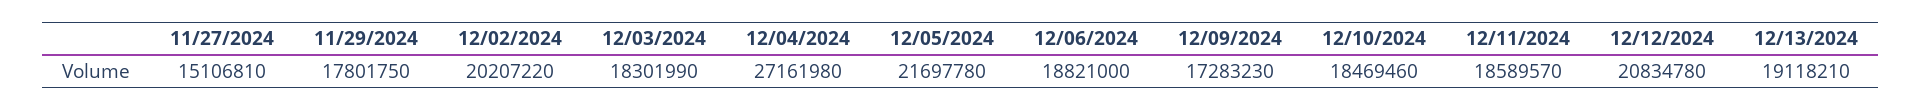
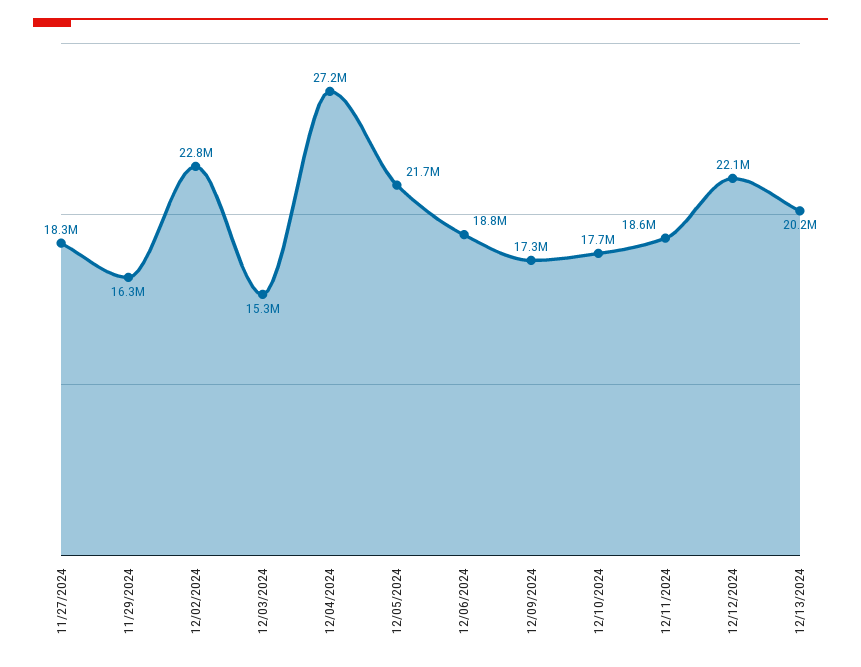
11/27/2024: 15106810 -> 18300000
11/29/2024: 17801750 -> 16300000
12/02/2024: 20207220 -> 22800000
12/03/2024: 18301990 -> 15300000
12/10/2024: 18469460 -> 17700000
12/12/2024: 20834780 -> 22100000
12/13/2024: 19118210 -> 20200000

